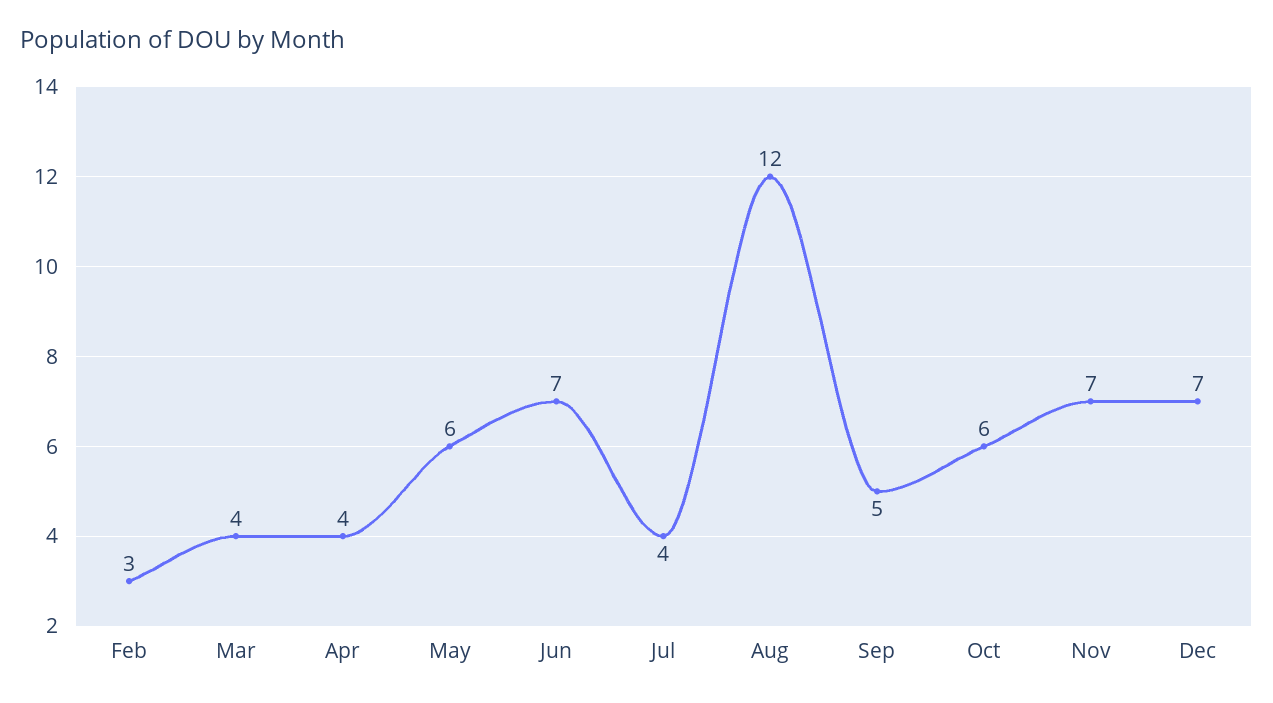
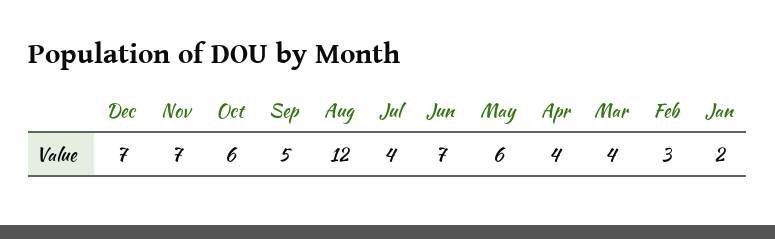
Jan: none -> 2

